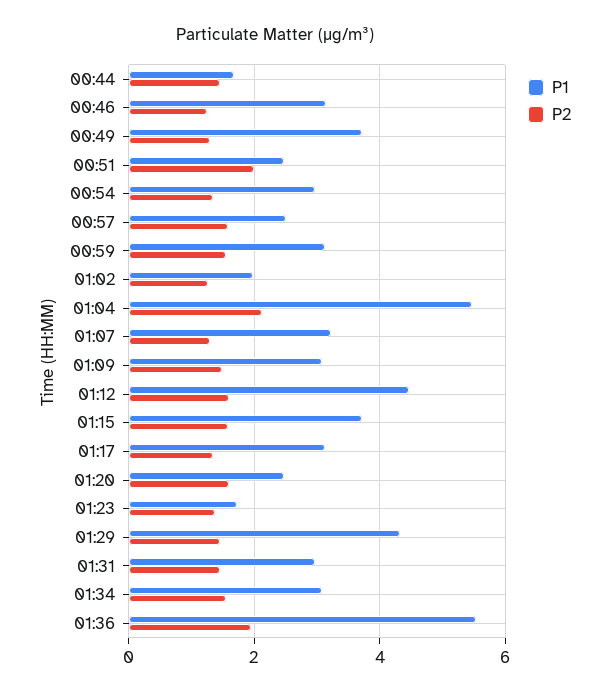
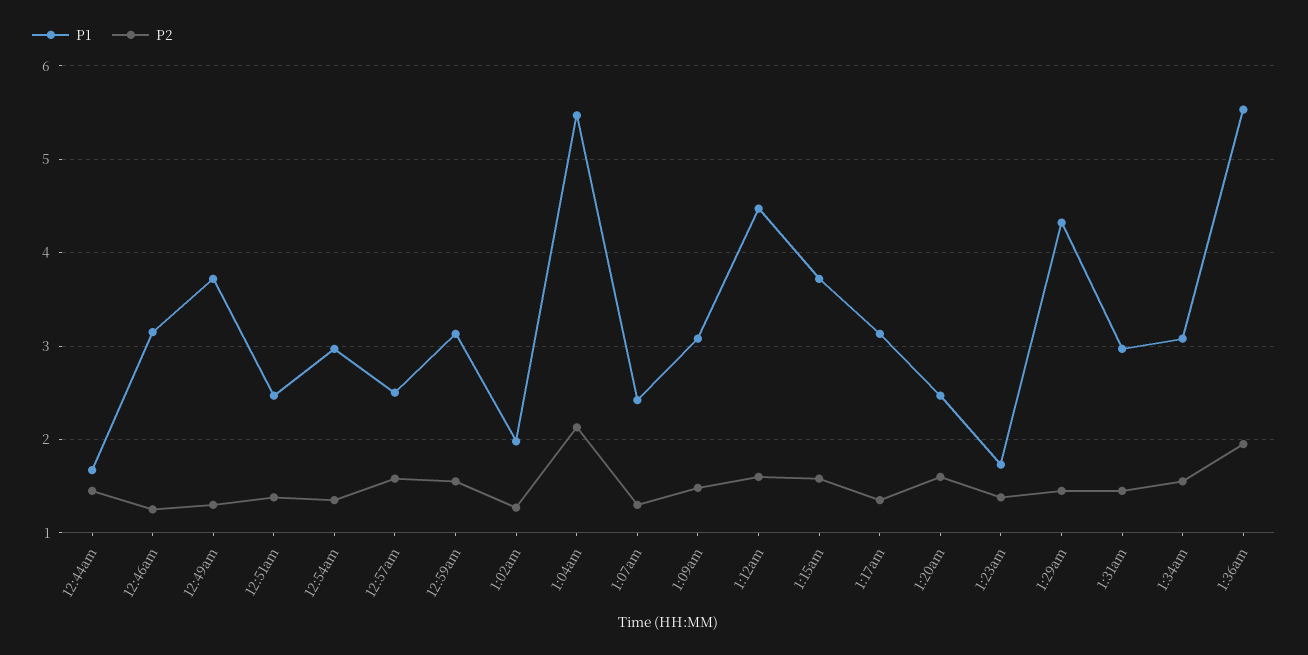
P2, 00:51: 2 -> 1.4
P1, 01:07: 3.2 -> 2.4

